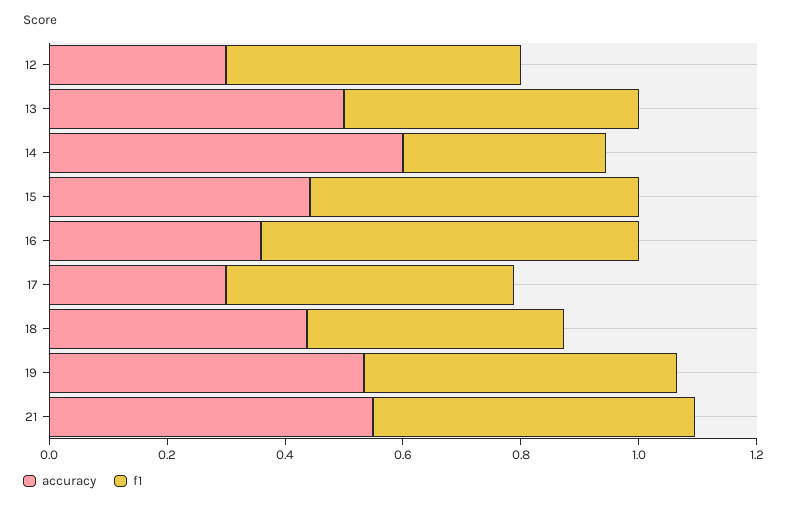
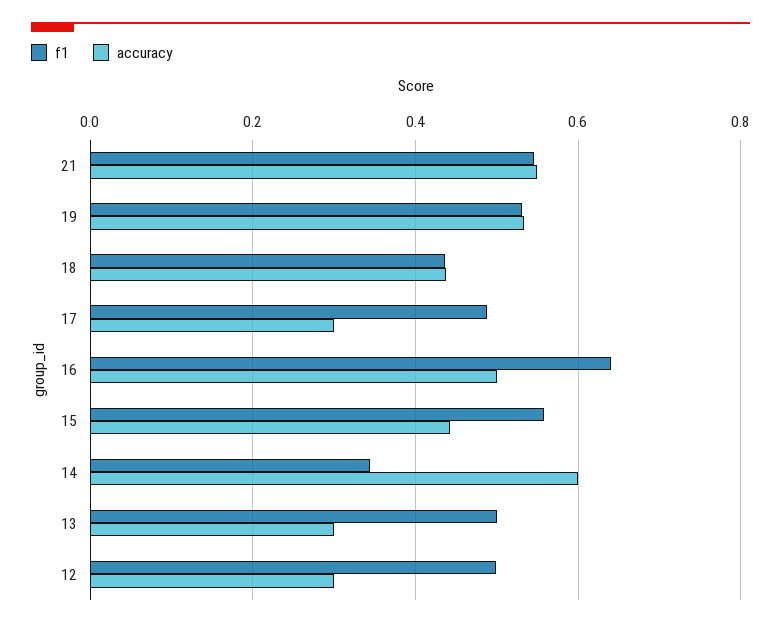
accuracy, 13: 0.5 -> 0.3
accuracy, 16: 0.35 -> 0.5

